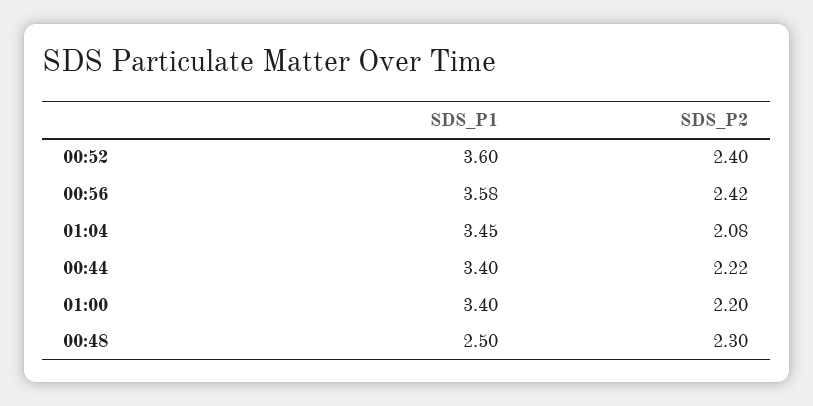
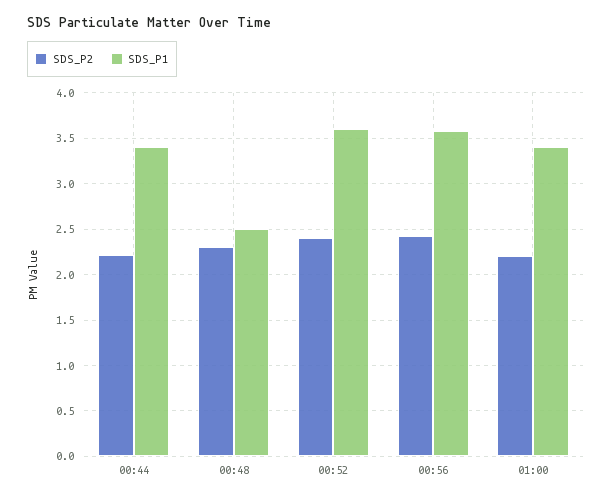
SDS_P1, 01:04: 3.45 -> none
SDS_P2, 01:04: 2.08 -> none

